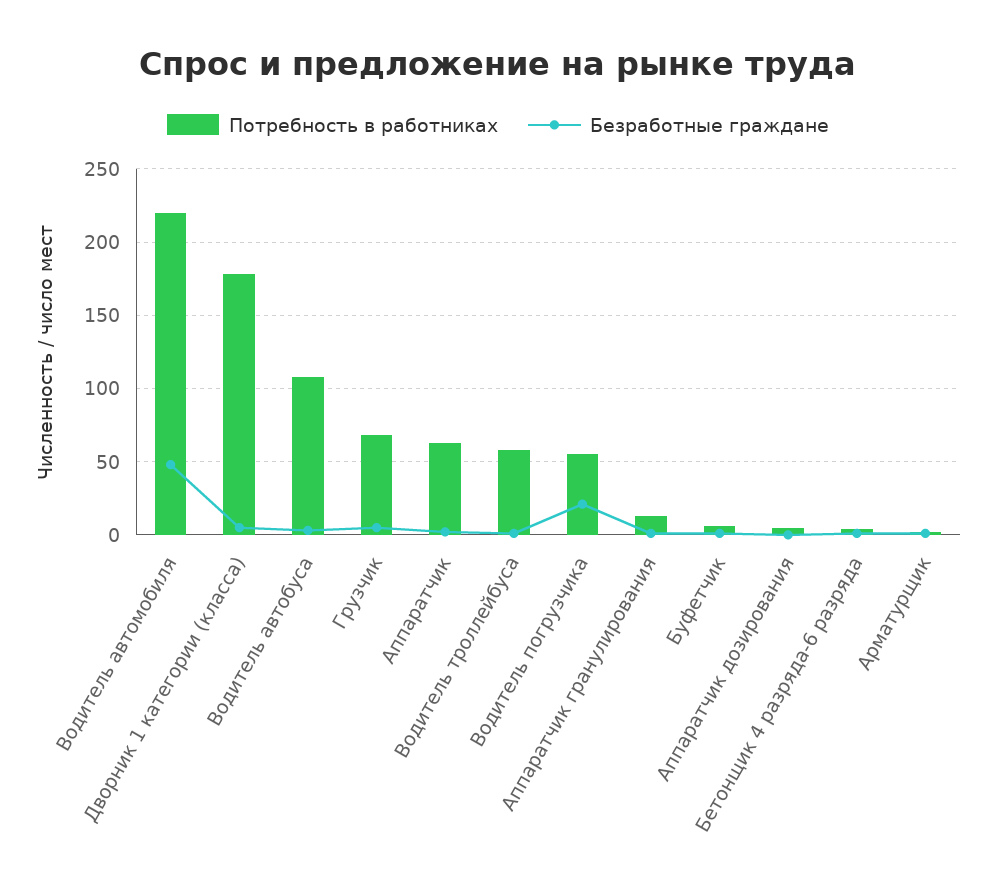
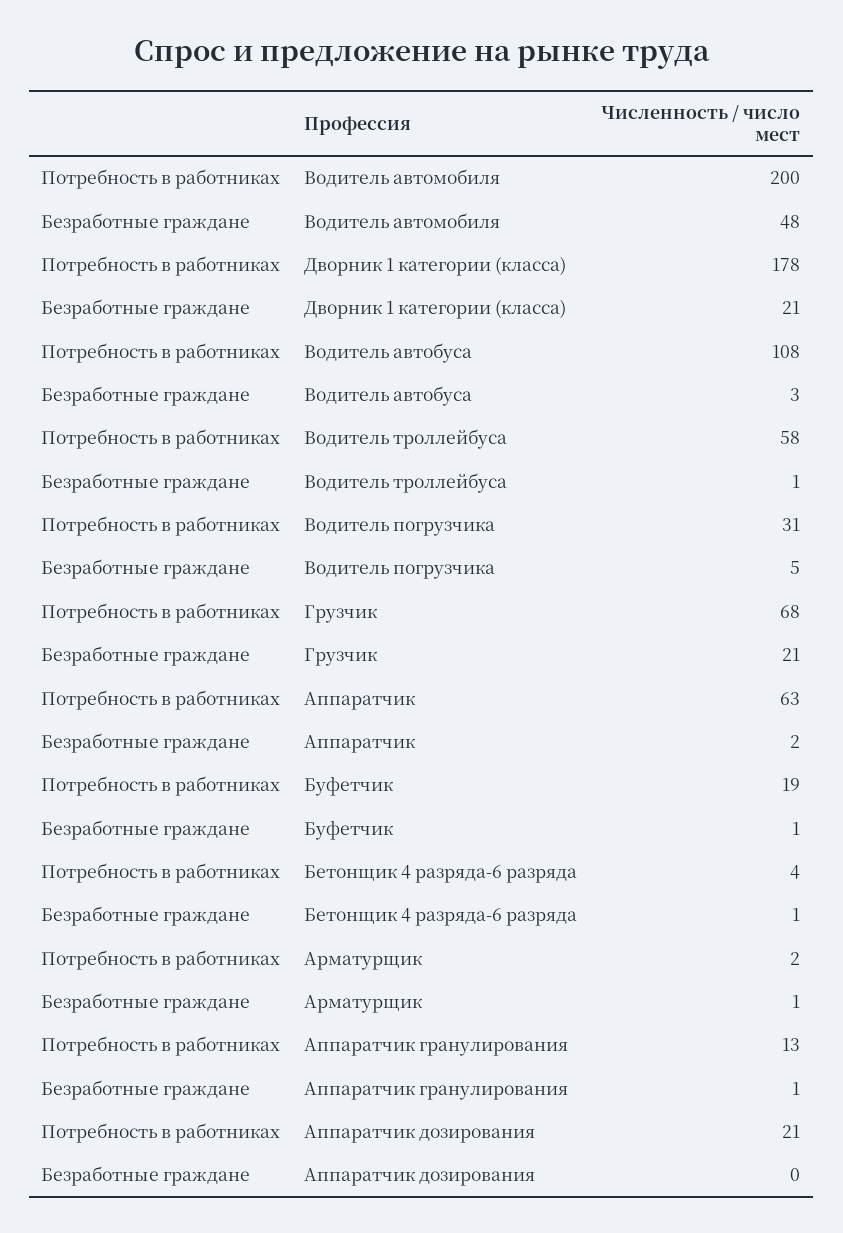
Потребность в работниках, Водитель автомобиля: 220 -> 200
Безработные граждане, Дворник 1 категории (класса): 5 -> 21
Безработные граждане, Грузчик: 5 -> 21
Потребность в работниках, Водитель погрузчика: 55 -> 31
Безработные граждане, Водитель погрузчика: 20 -> 5
Потребность в работниках, Буфетчик: 5 -> 19
Потребность в работниках, Аппаратчик дозирования: 5 -> 21

